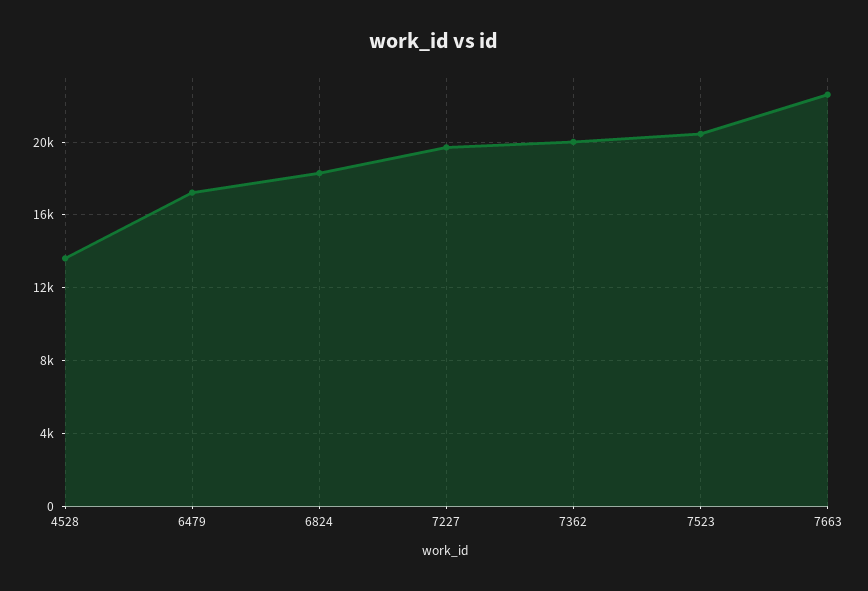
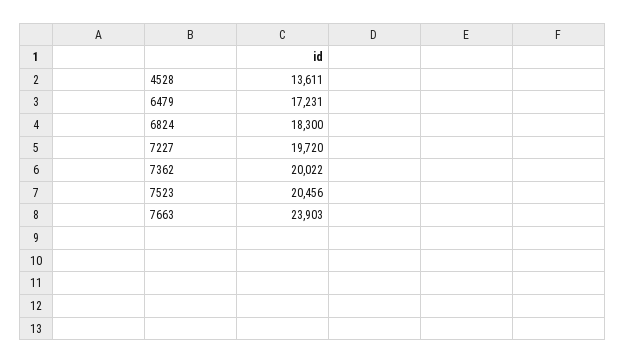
7663: 22500 -> 23903

